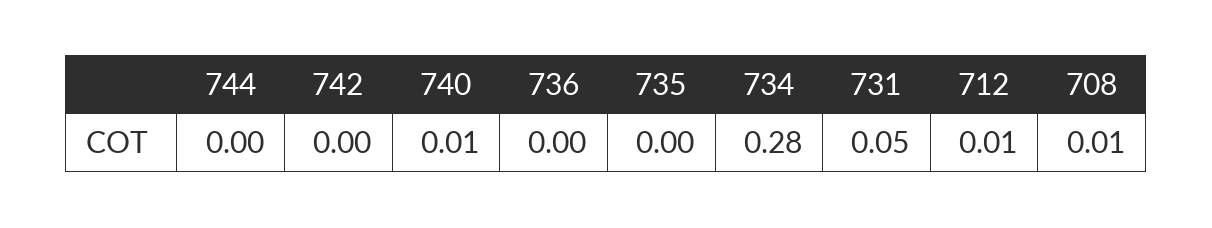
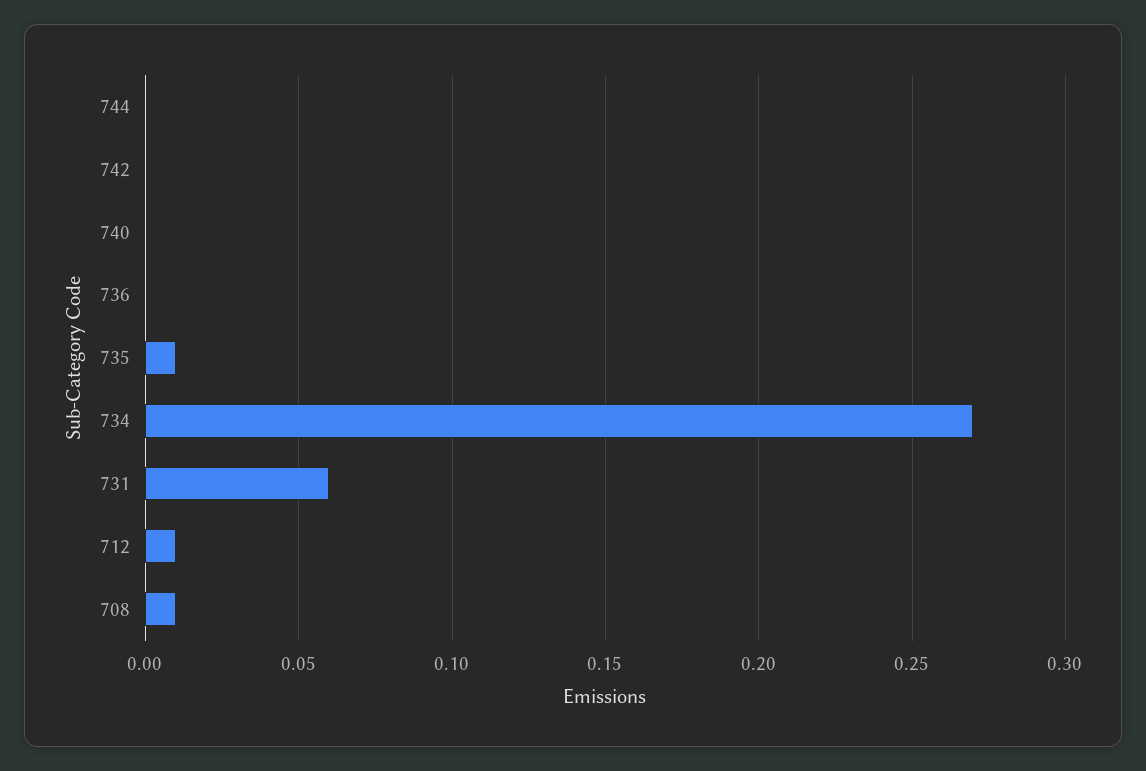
740: 0.01 -> 0
735: 0 -> 0.01
734: 0.28 -> 0.27
731: 0.05 -> 0.06

